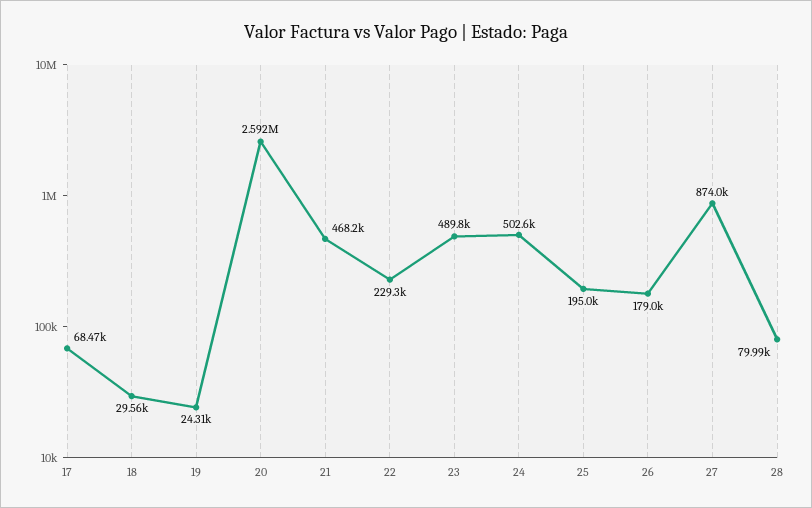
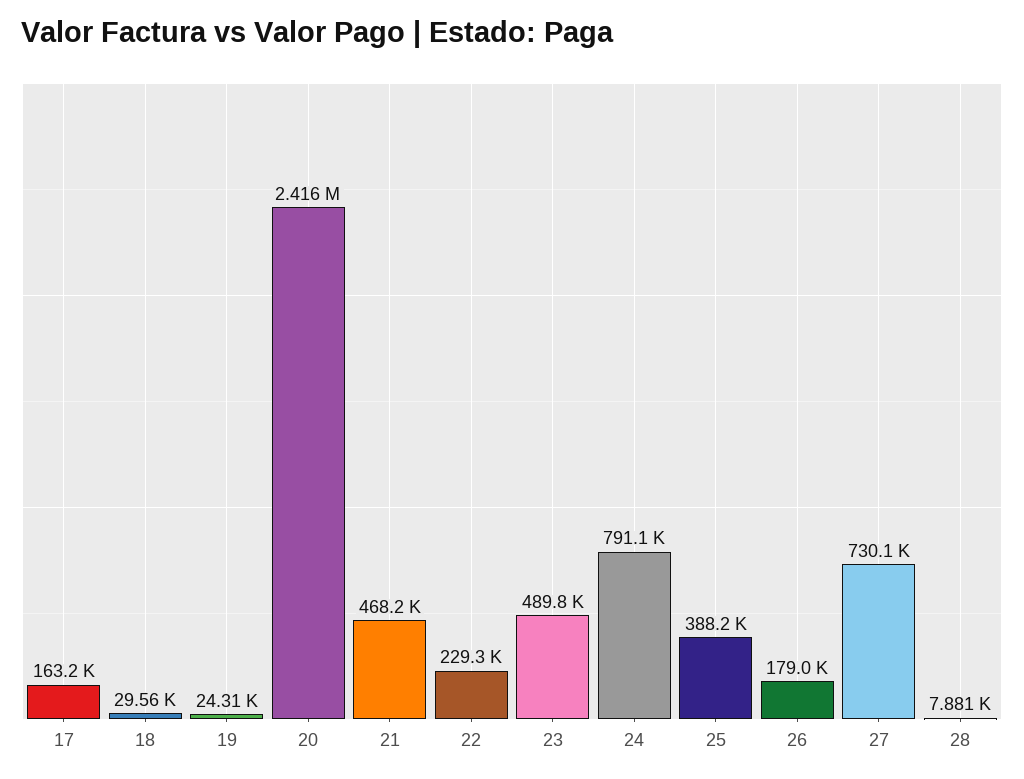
17: 68470 -> 163200
20: 2592000 -> 2416000
24: 502600 -> 791100
25: 195000 -> 388200
27: 874000 -> 730100
28: 79990 -> 7881

